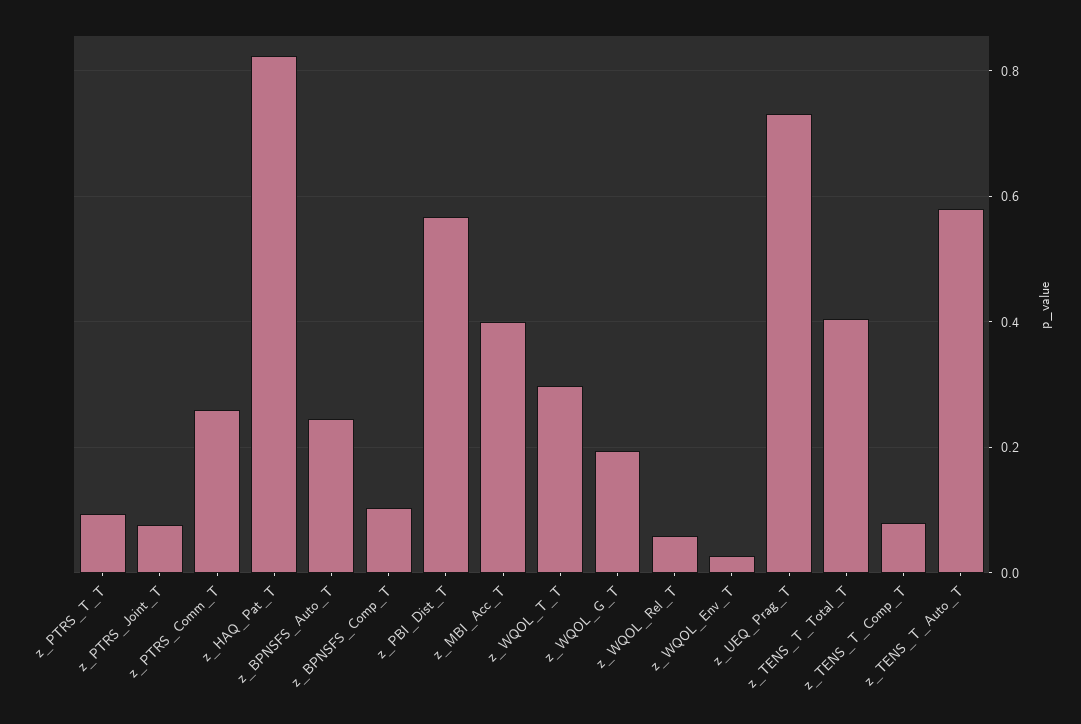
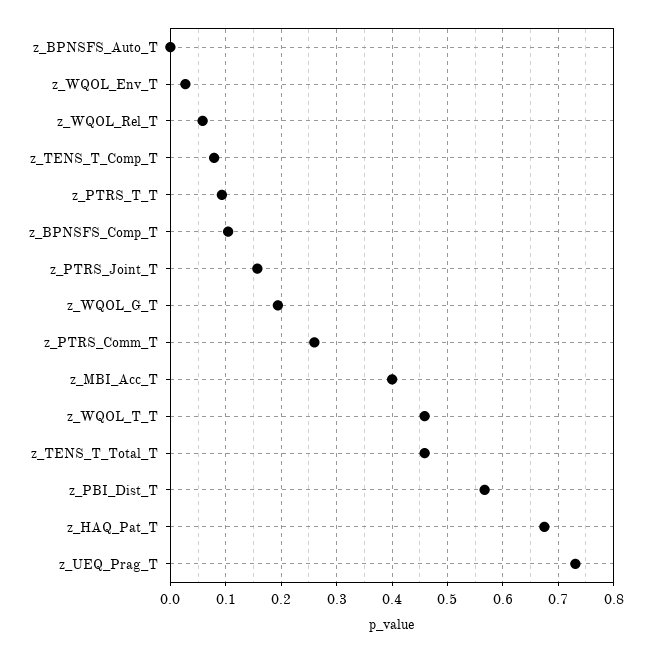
z_PTRS_Joint_T: 0.08 -> 0.16
z_HAQ_Pat_T: 0.82 -> 0.68
z_BPNSFS_Auto_T: 0.24 -> 0
z_WQOL_T_T: 0.3 -> 0.46
z_TENS_T_Total_T: 0.4 -> 0.46
z_TENS_T_Auto_T: 0.58 -> none

